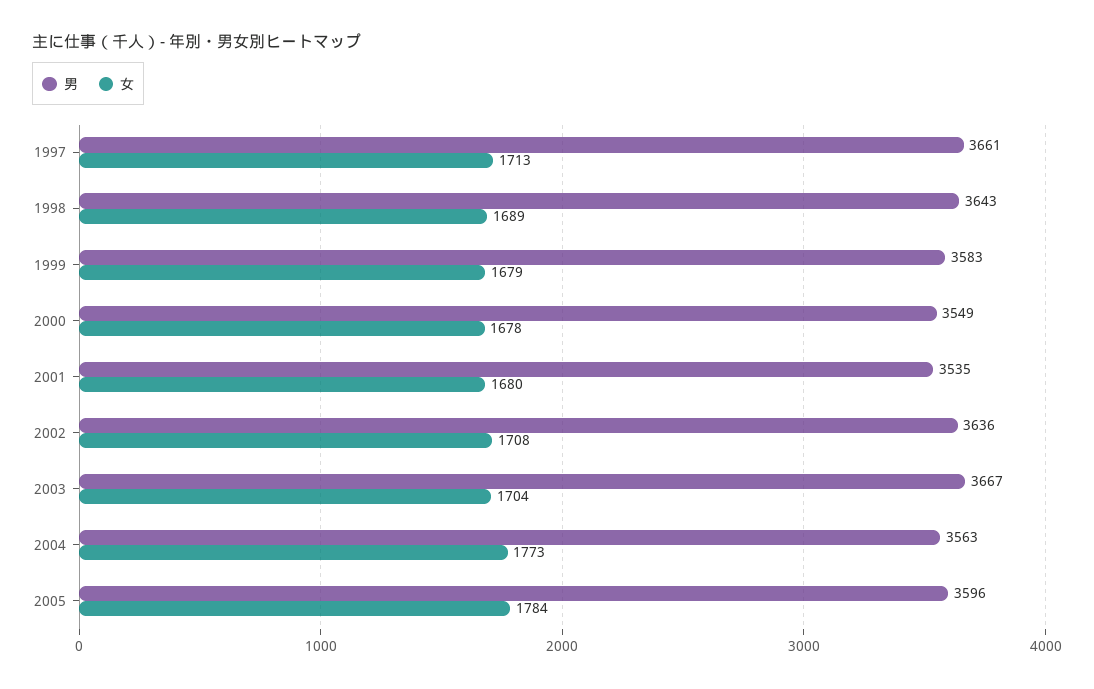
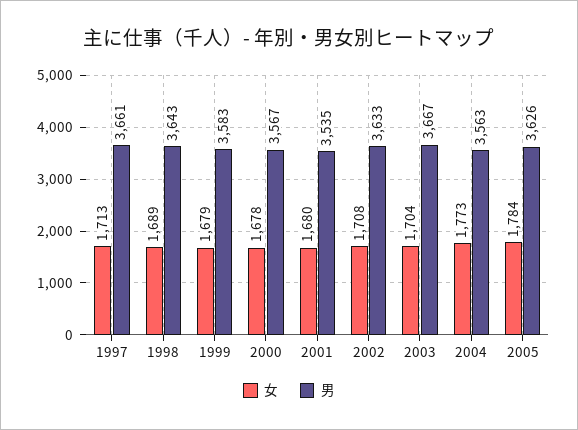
男, 2000: 3549 -> 3567
男, 2002: 3636 -> 3633
男, 2005: 3596 -> 3626

